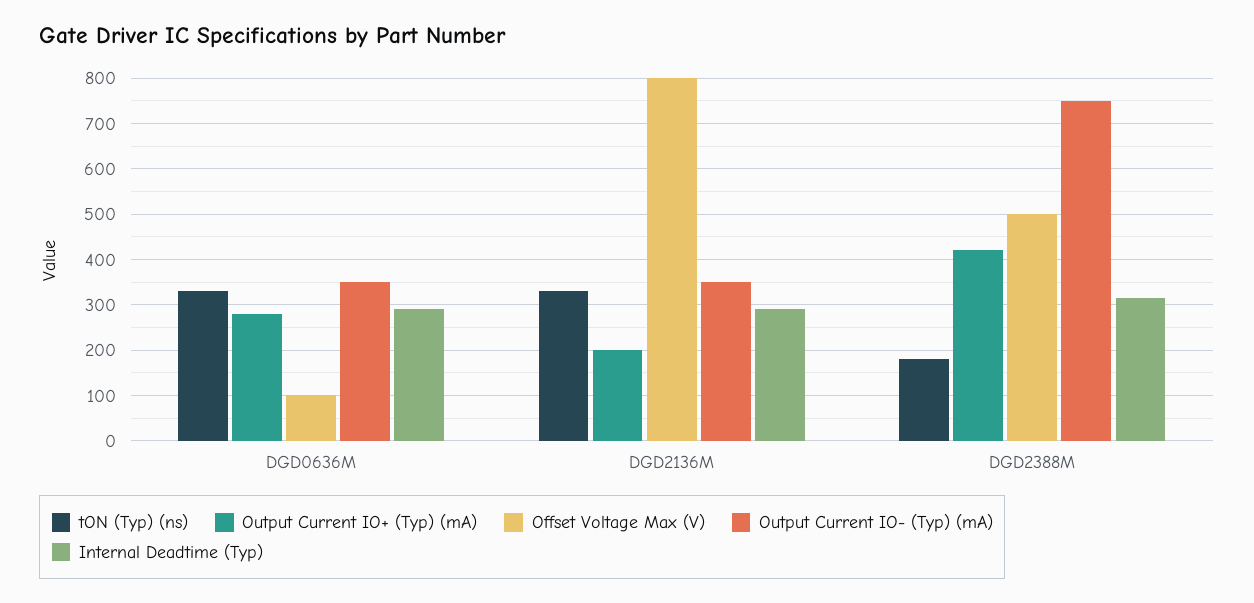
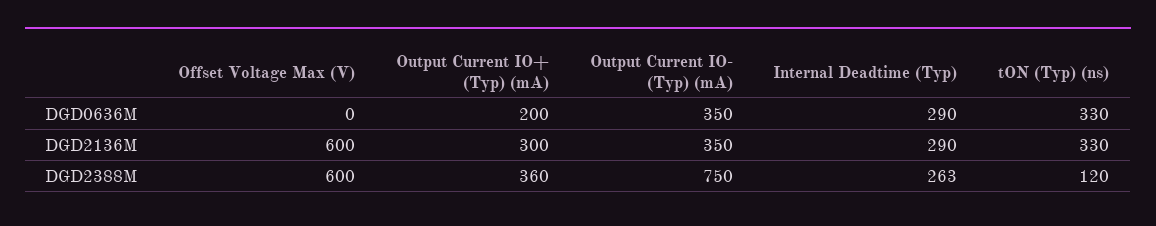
Output Current IO+ (Typ) (mA), DGD0636M: 280 -> 200
Offset Voltage Max (V), DGD0636M: 100 -> 0
Output Current IO+ (Typ) (mA), DGD2136M: 200 -> 300
Offset Voltage Max (V), DGD2136M: 800 -> 600
tON (Typ) (ns), DGD2388M: 180 -> 120
Output Current IO+ (Typ) (mA), DGD2388M: 420 -> 360
Offset Voltage Max (V), DGD2388M: 500 -> 600
Internal Deadtime (Typ), DGD2388M: 320 -> 263

